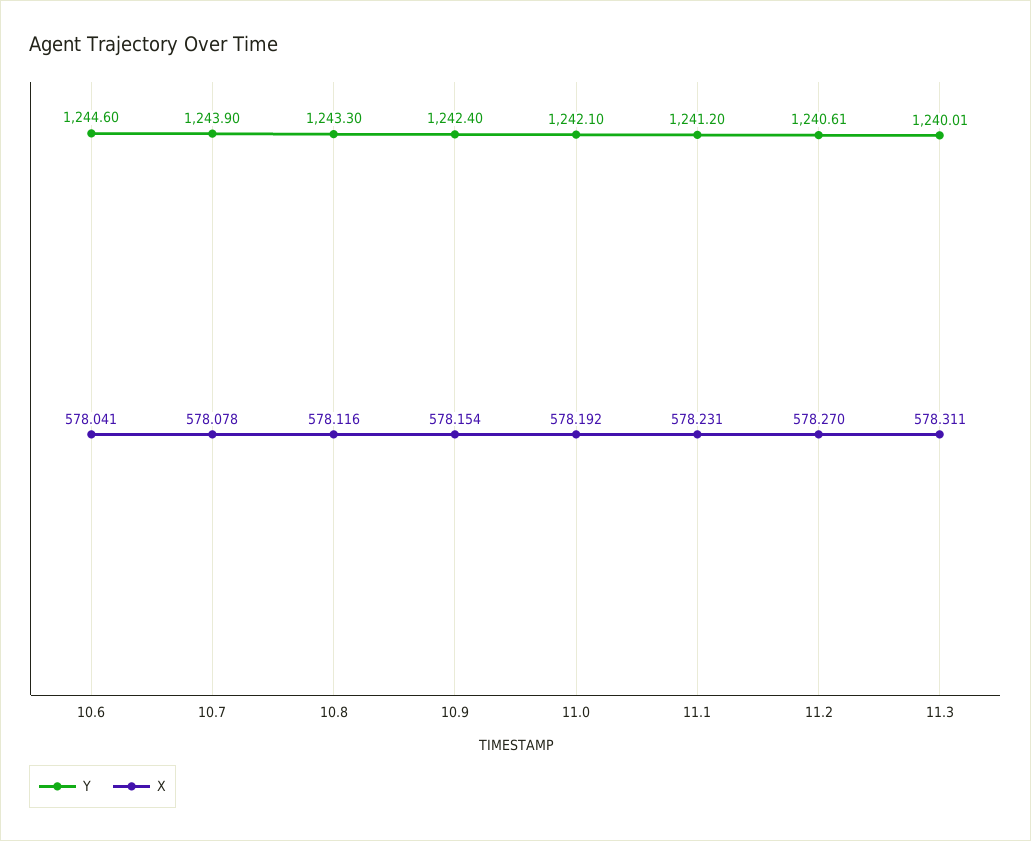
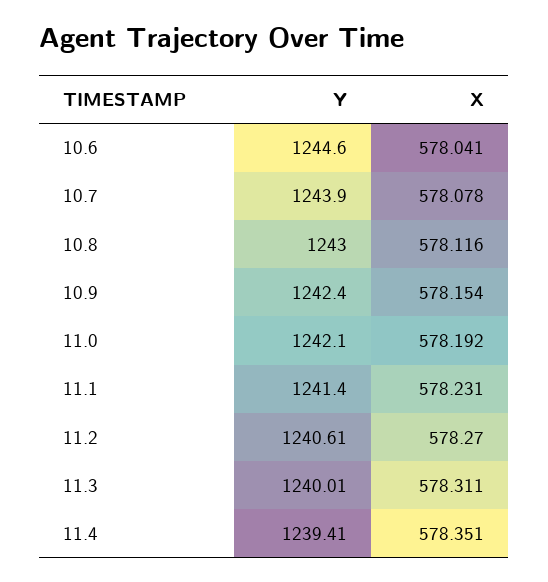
Y, 10.8: 1243.3 -> 1243
Y, 11.1: 1241.2 -> 1241.4
Y, 11.4: none -> 1239.41
X, 11.4: none -> 578.351

